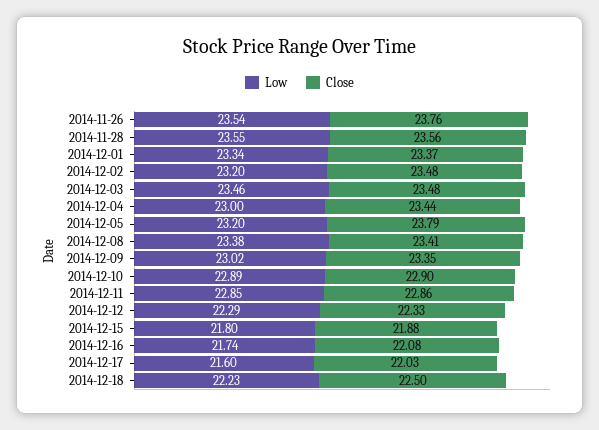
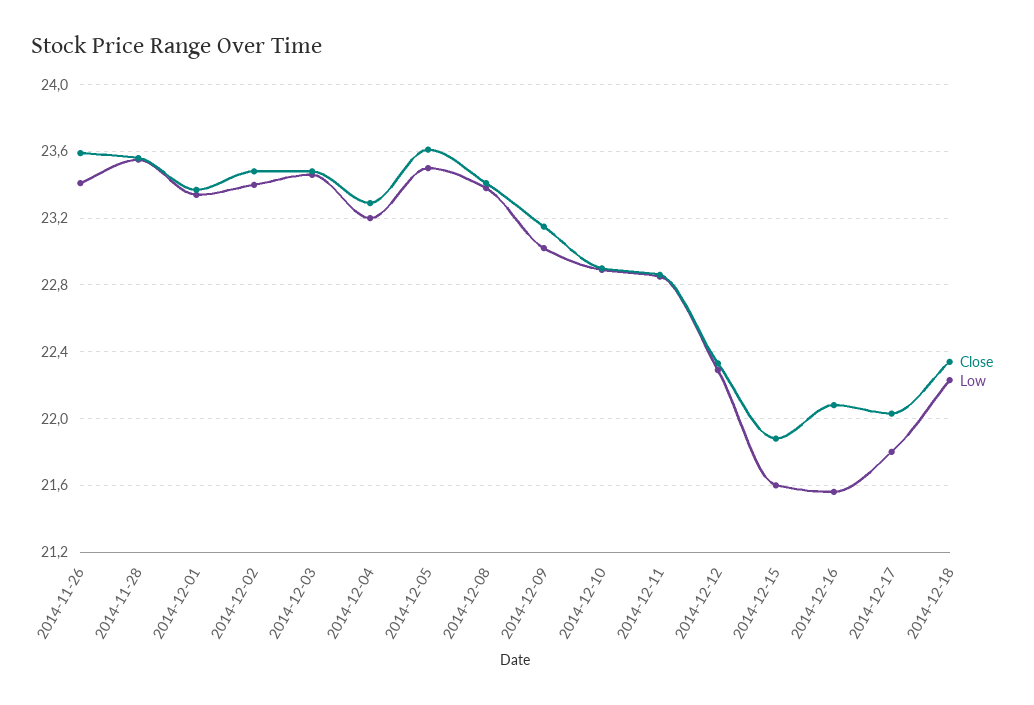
Low, 2014-11-26: 23.54 -> 23.4
Close, 2014-11-26: 23.76 -> 23.6
Low, 2014-12-02: 23.2 -> 23.4
Low, 2014-12-04: 23 -> 23.2
Close, 2014-12-04: 23.44 -> 23.3
Low, 2014-12-05: 23.2 -> 23.5
Close, 2014-12-05: 23.79 -> 23.6
Close, 2014-12-09: 23.35 -> 23.15
Low, 2014-12-15: 21.8 -> 21.6
Low, 2014-12-16: 21.74 -> 21.55
Low, 2014-12-17: 21.6 -> 21.8
Close, 2014-12-18: 22.5 -> 22.35

